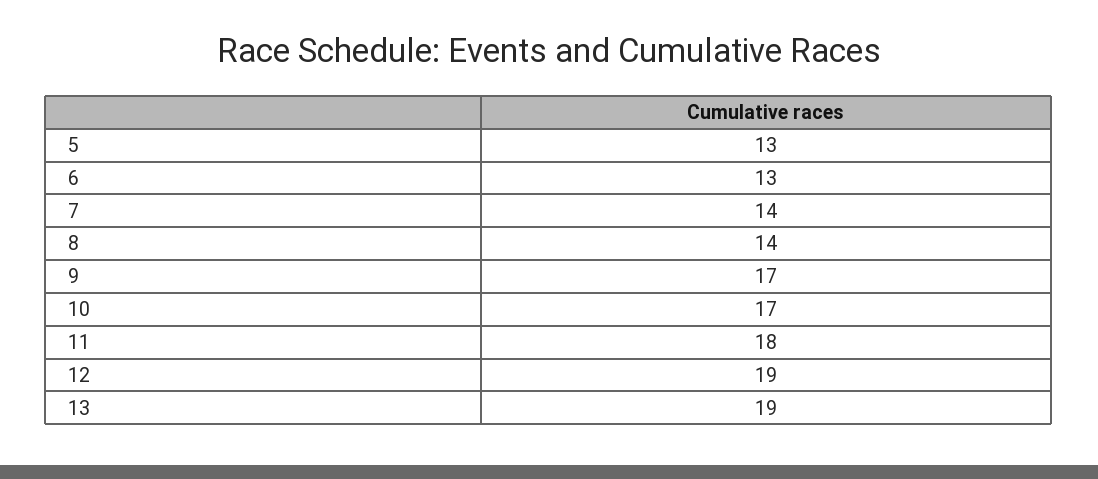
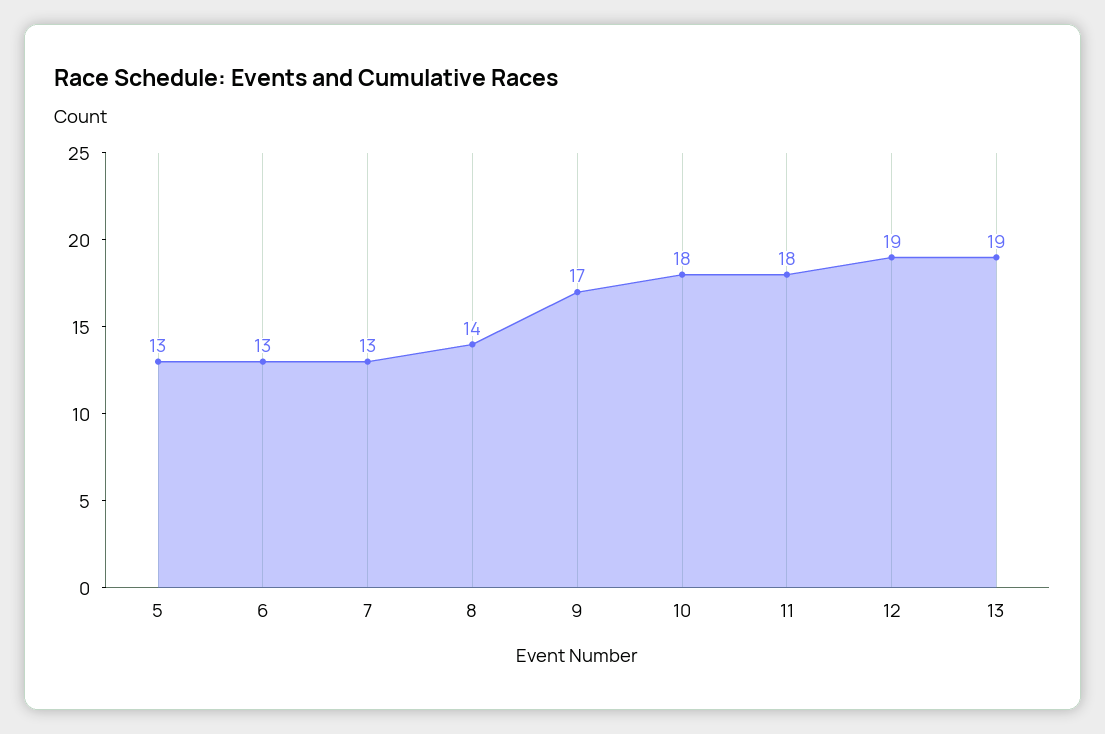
7: 14 -> 13
10: 17 -> 18

